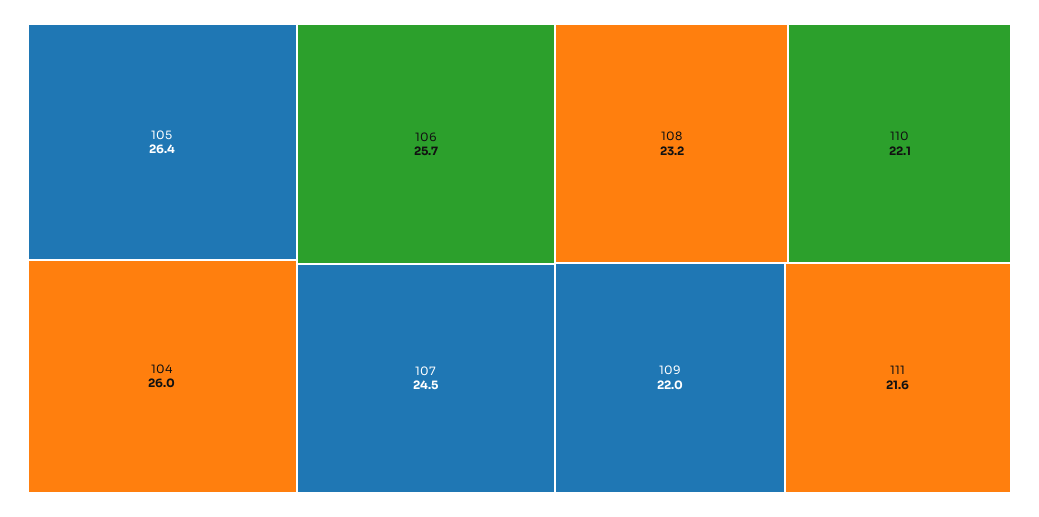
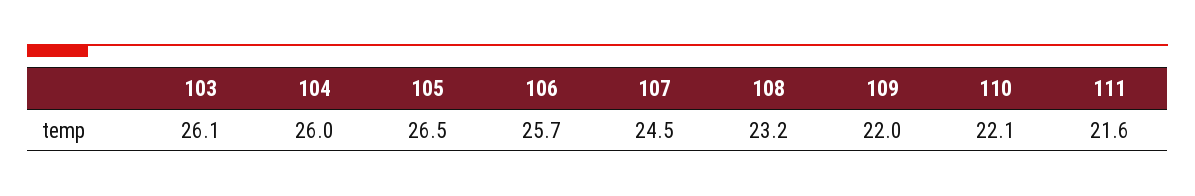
105: 26.4 -> 26.5
103: none -> 26.1

